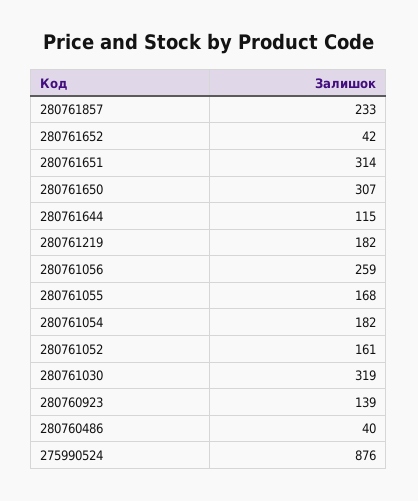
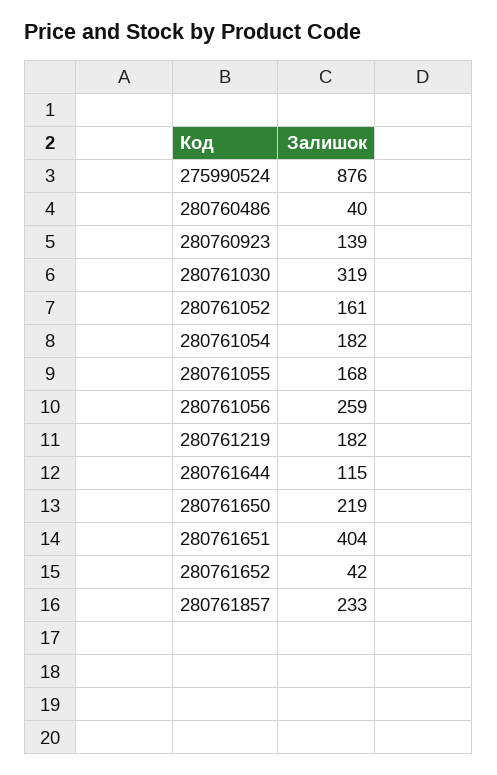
280761651: 314 -> 404
280761650: 307 -> 219

